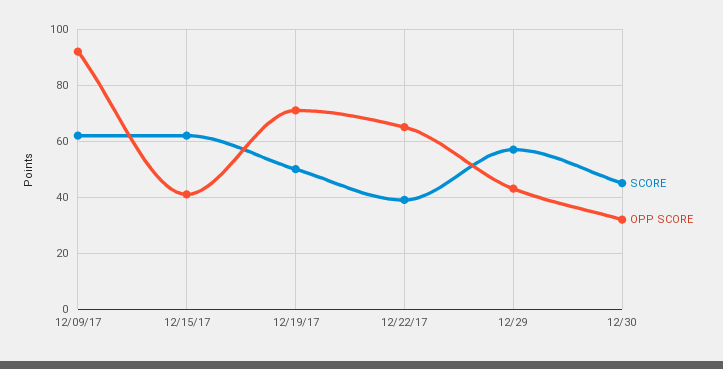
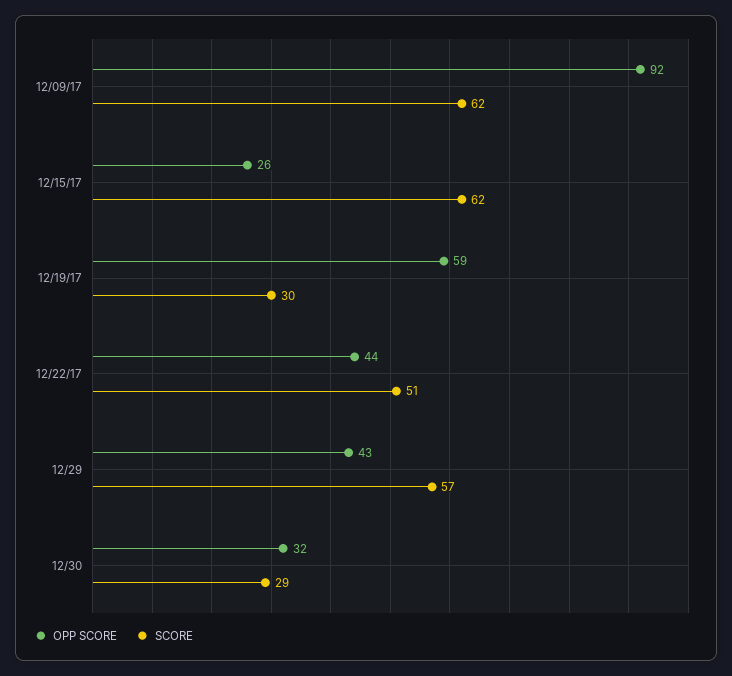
OPP SCORE, 12/15/17: 40 -> 26
SCORE, 12/19/17: 50 -> 30
OPP SCORE, 12/19/17: 70 -> 59
SCORE, 12/22/17: 40 -> 51
OPP SCORE, 12/22/17: 65 -> 44
SCORE, 12/30: 45 -> 29

